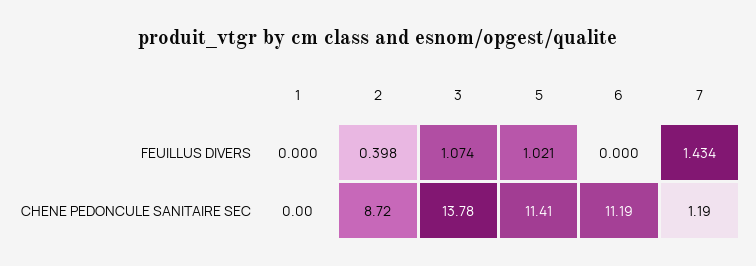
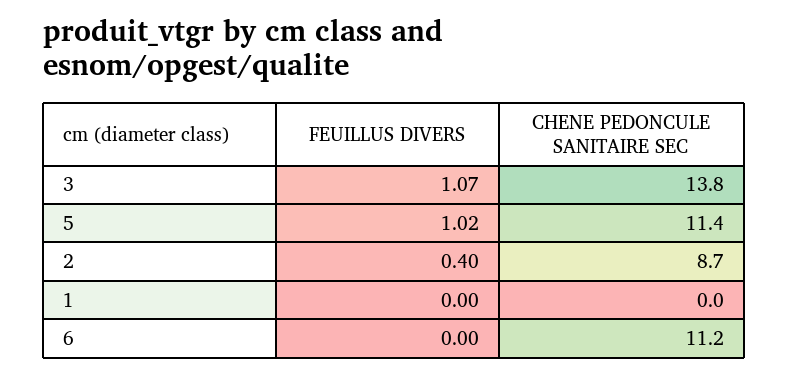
7, FEUILLUS DIVERS: 1.434 -> none
7, CHENE PEDONCULE SANITAIRE SEC: 1.19 -> none

